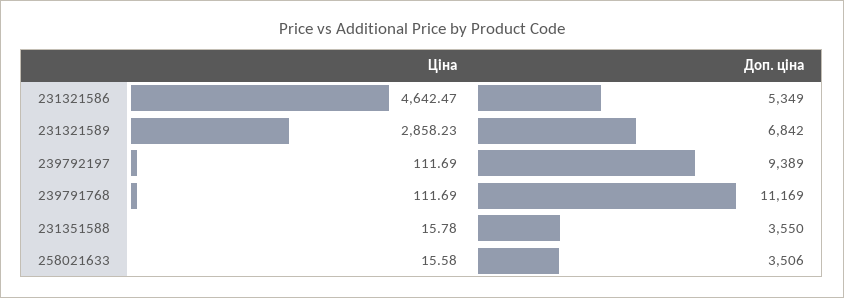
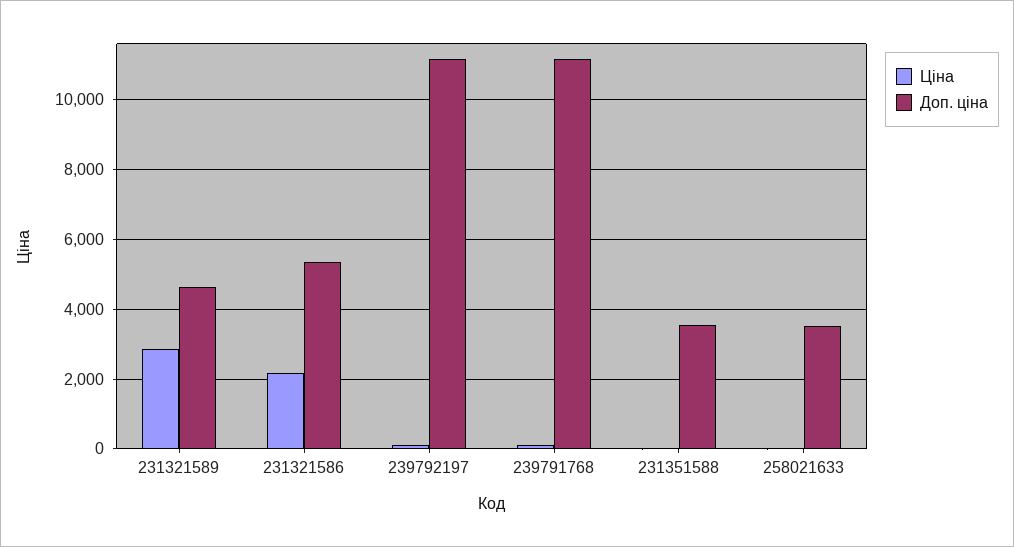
Ціна, 231321586: 4642.47 -> 2200
Доп. ціна, 231321589: 6842 -> 4600
Доп. ціна, 239792197: 9389 -> 11200

